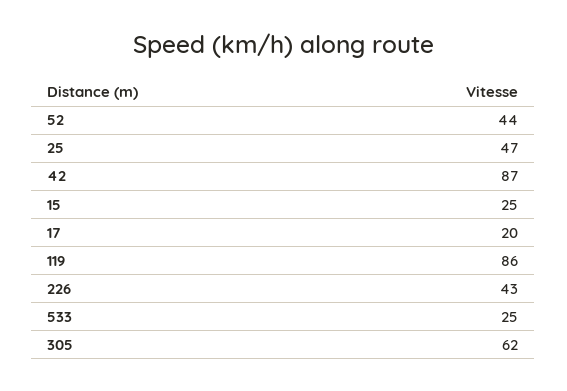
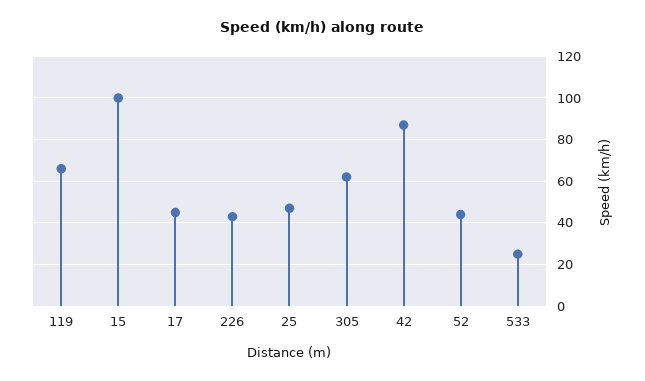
15: 25 -> 100
17: 20 -> 45
119: 86 -> 65

